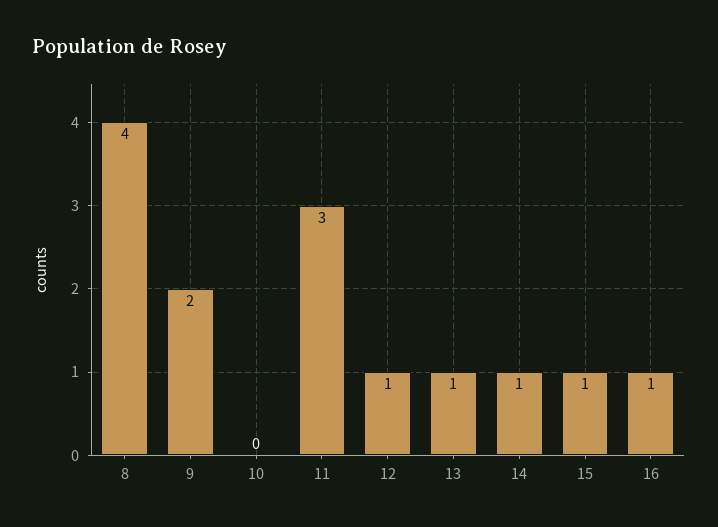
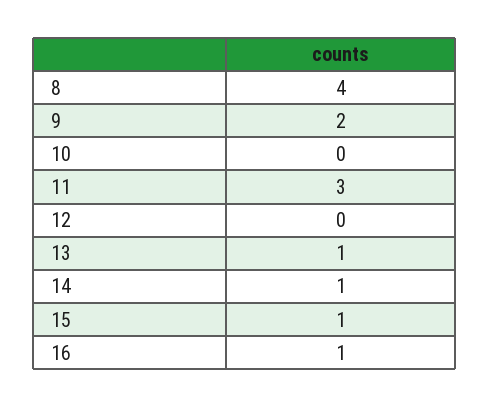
12: 1 -> 0

